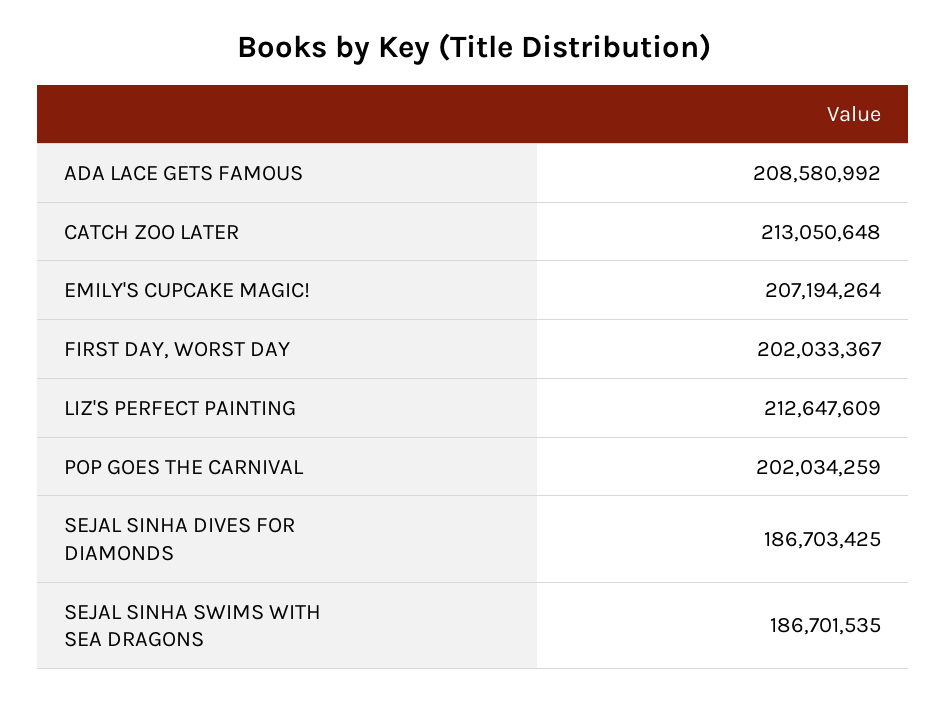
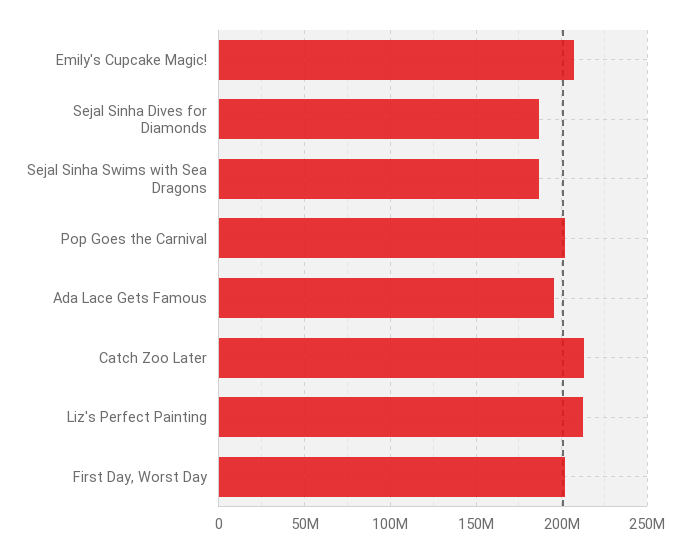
ADA LACE GETS FAMOUS: 208580992 -> 195000000

